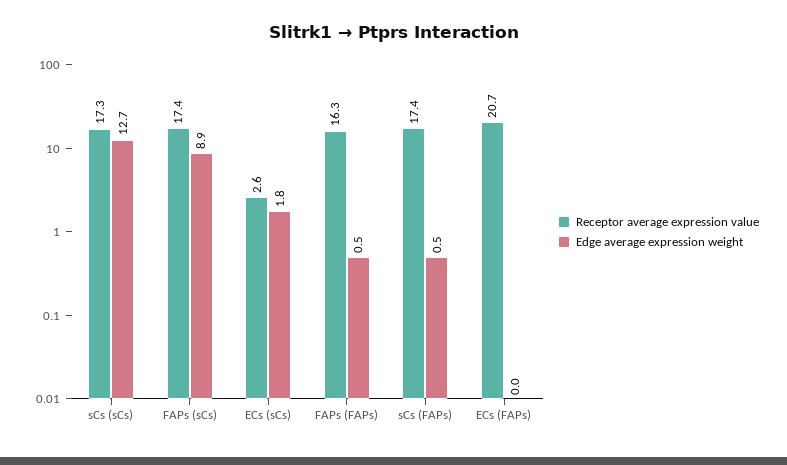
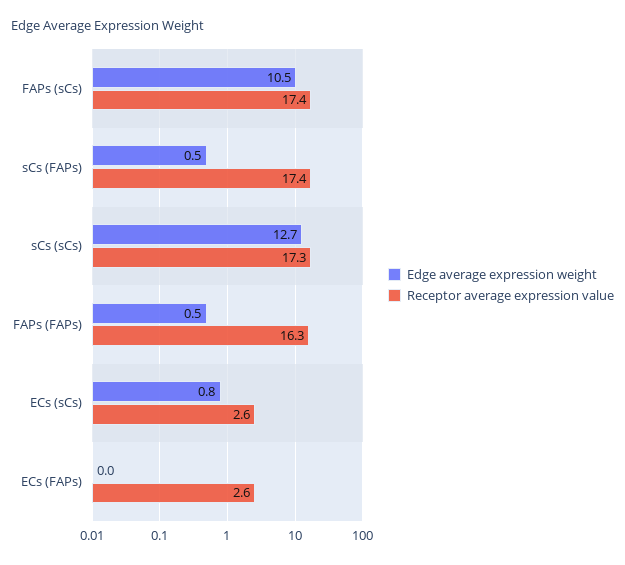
Edge average expression weight, FAPs (sCs): 8.9 -> 10.5
Edge average expression weight, ECs (sCs): 1.8 -> 0.8
Receptor average expression value, ECs (FAPs): 20.7 -> 2.6

